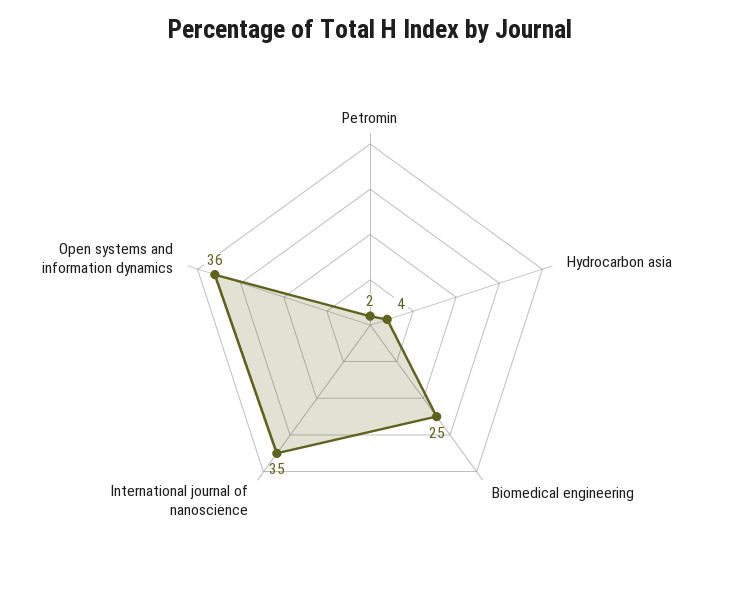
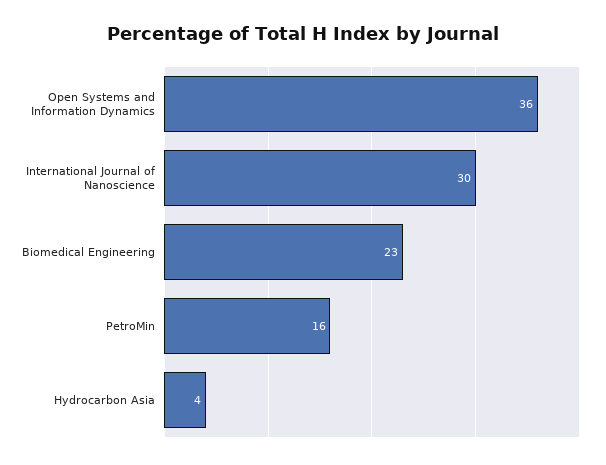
Petromin: 2 -> 16
Biomedical engineering: 25 -> 23
International journal of nanoscience: 35 -> 30

